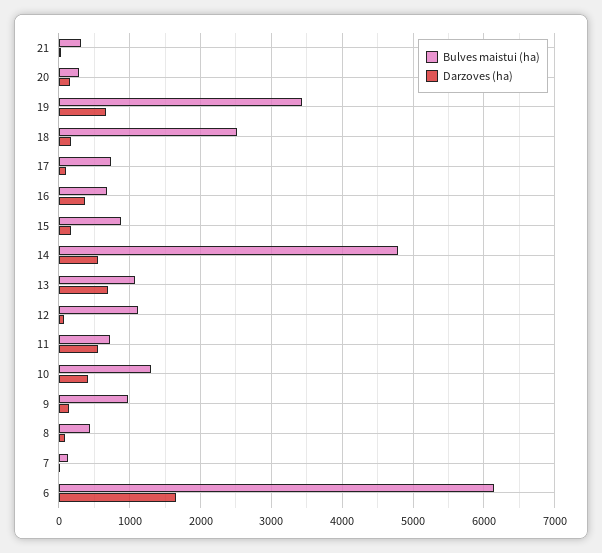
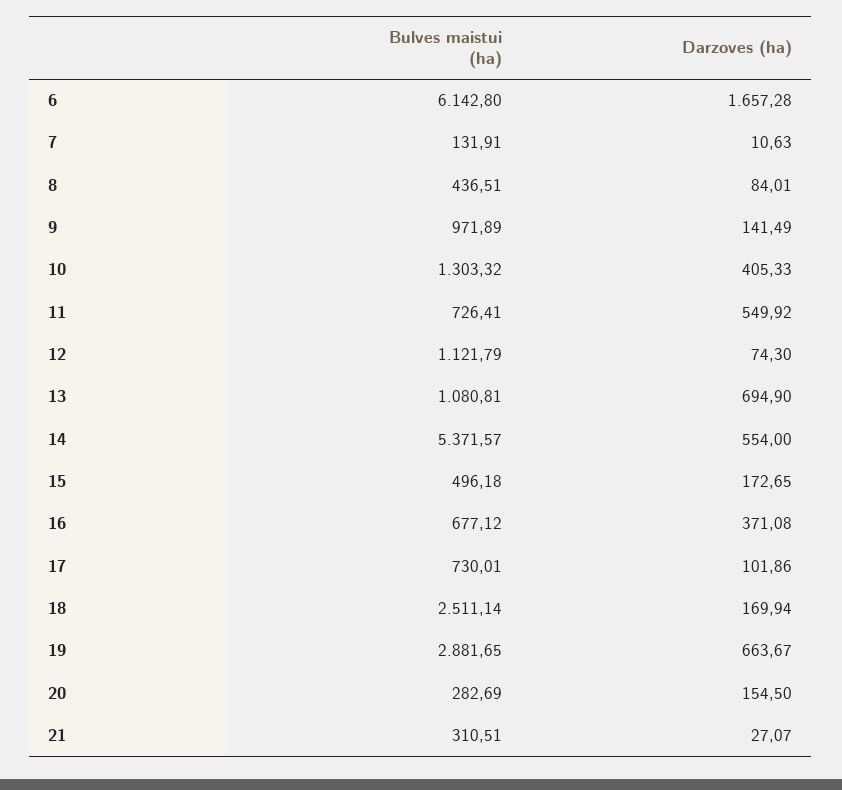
Bulves maistui (ha), 19: 3400 -> 2881.65
Bulves maistui (ha), 15: 900 -> 496.18
Bulves maistui (ha), 14: 4800 -> 5371.57

